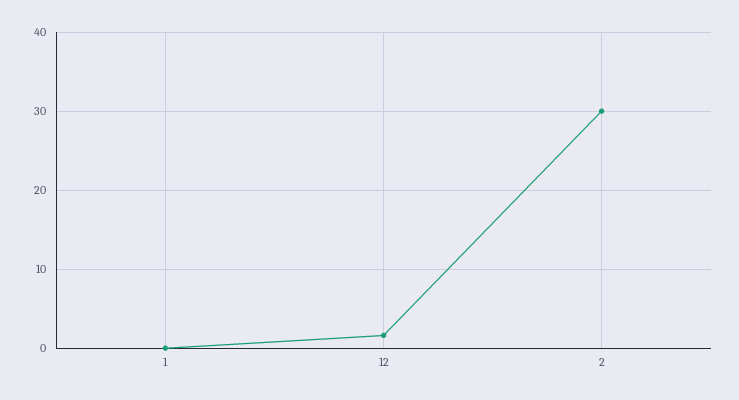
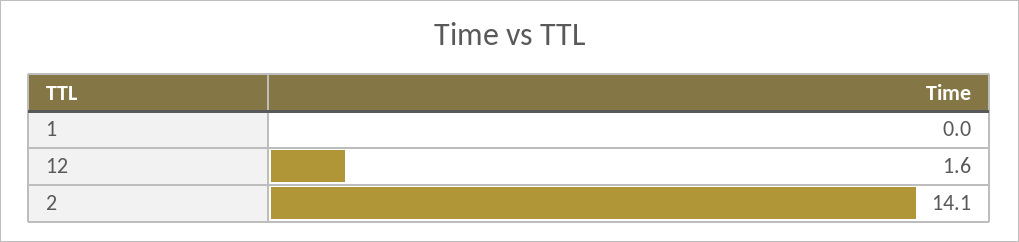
2: 30 -> 14.1

